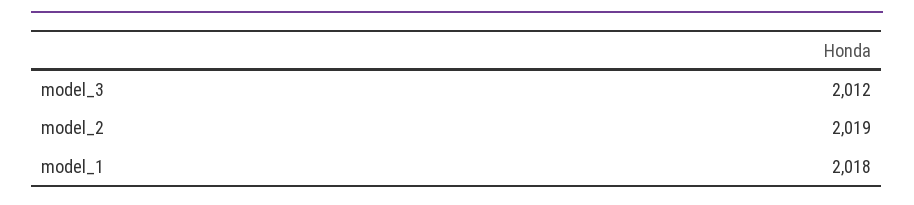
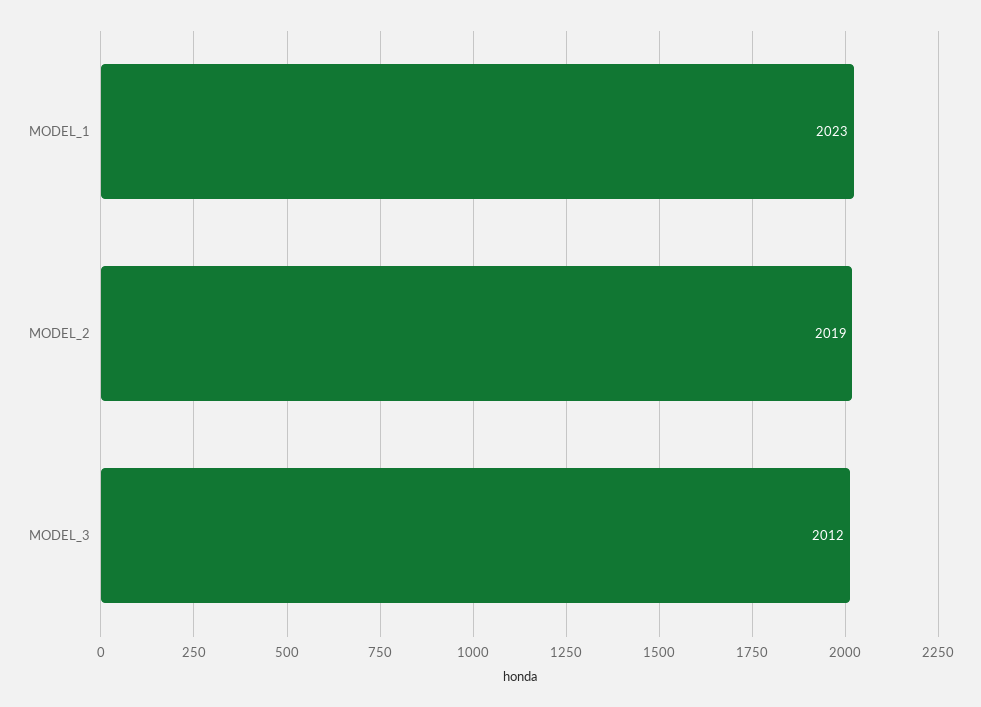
model_1: 2018 -> 2023

